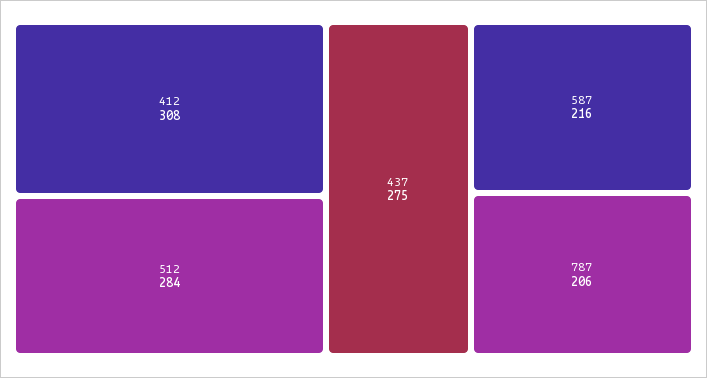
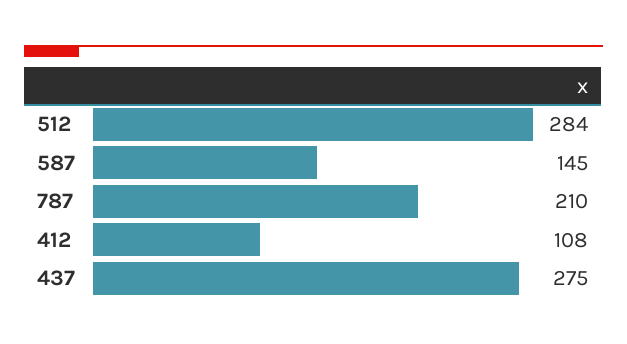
412: 308 -> 108
587: 216 -> 145
787: 206 -> 210

